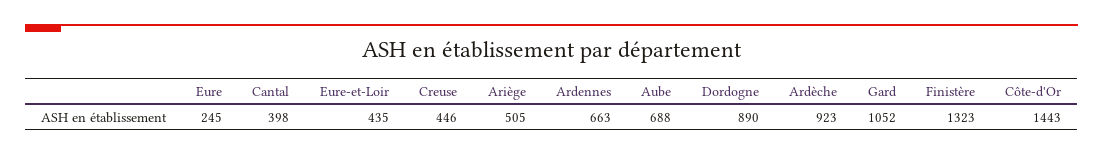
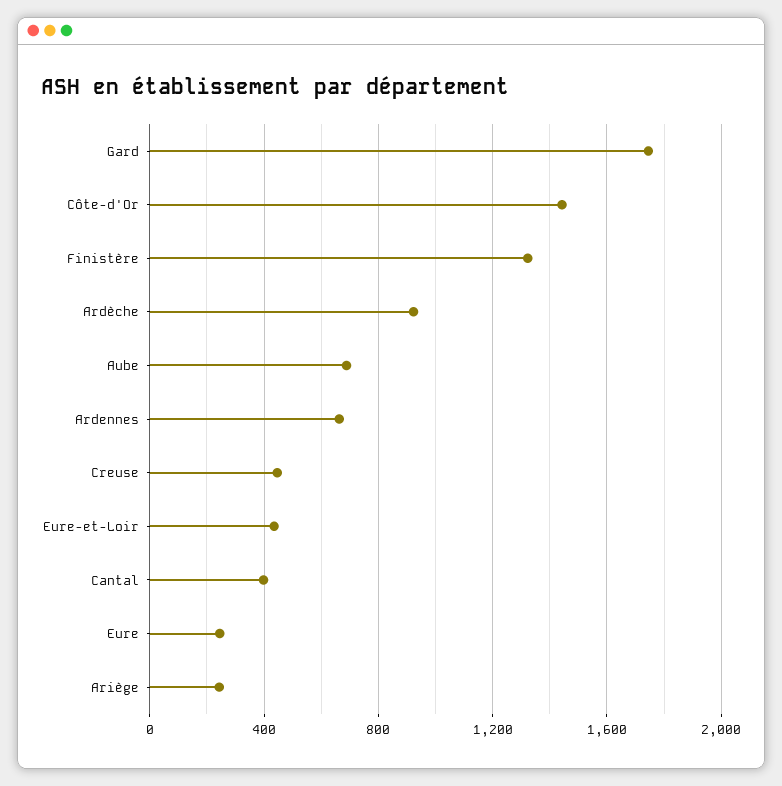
Ariège: 505 -> 250
Dordogne: 890 -> none
Gard: 1052 -> 1750

